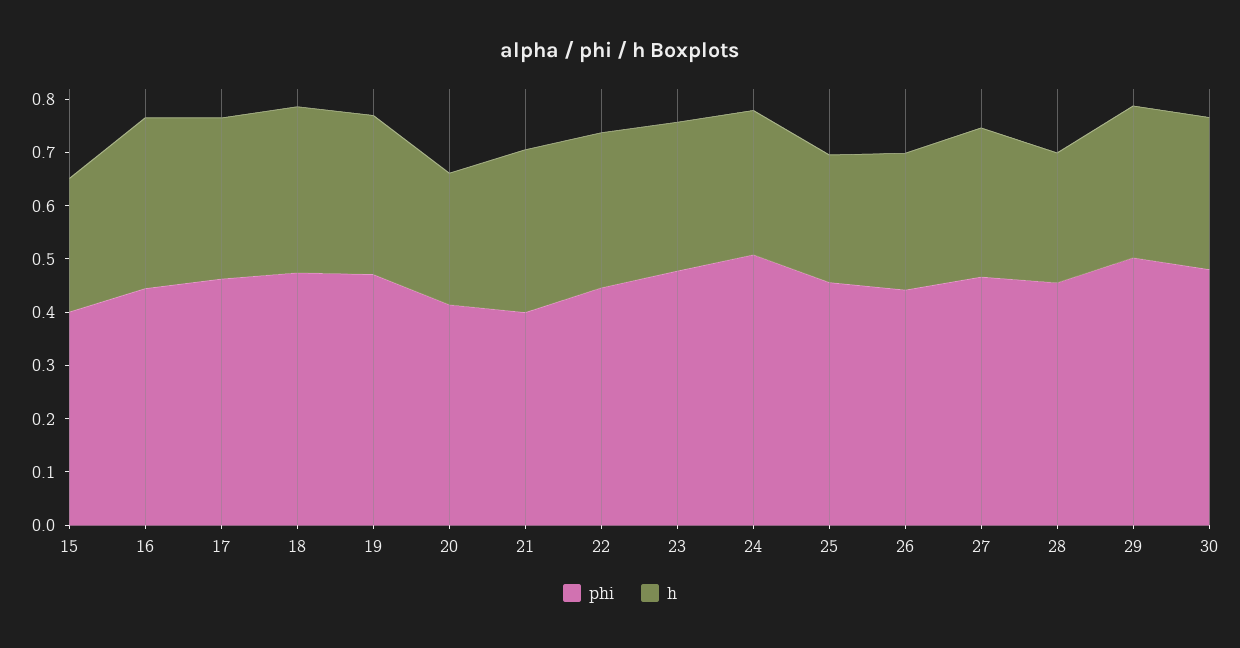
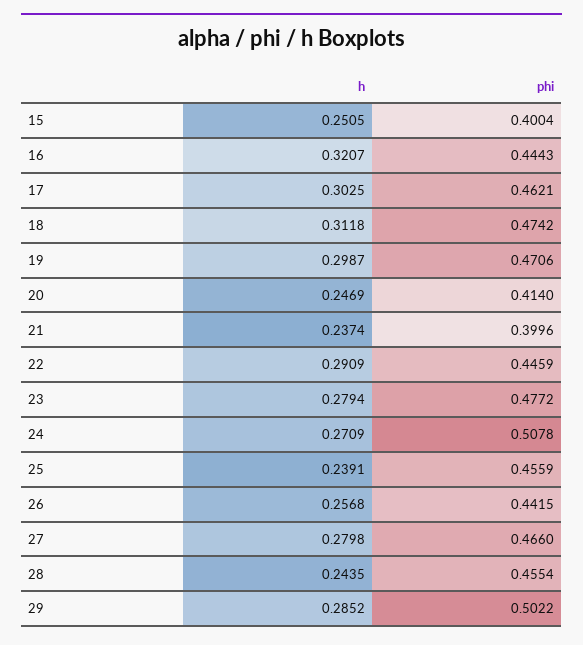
h, 21: 0.3 -> 0.2374
phi, 30: 0.48 -> none
h, 30: 0.28 -> none

